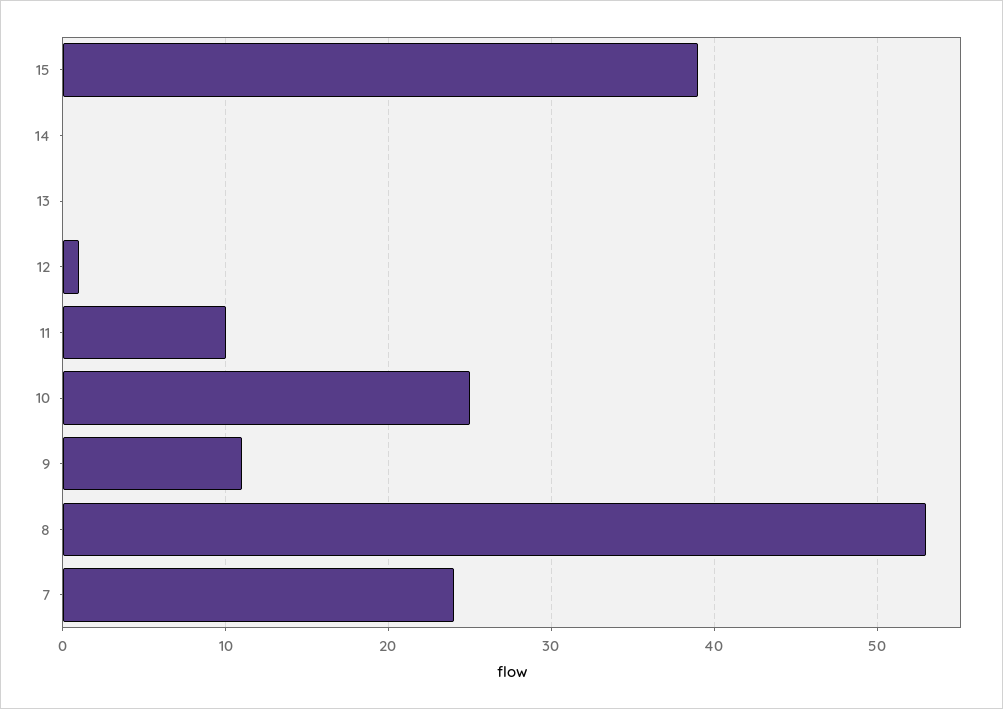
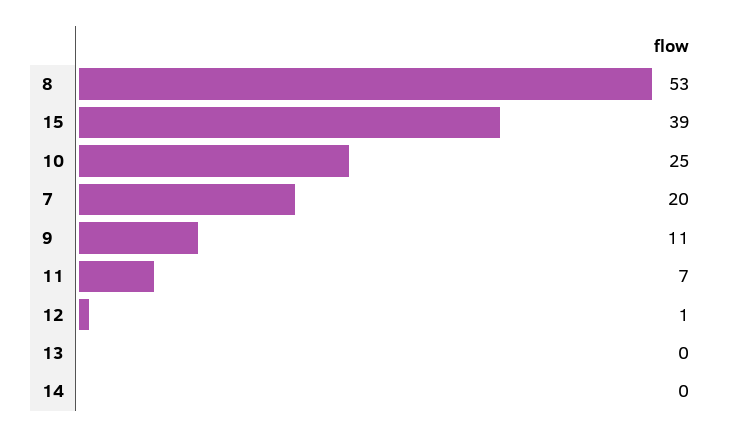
11: 10 -> 7
7: 24 -> 20

